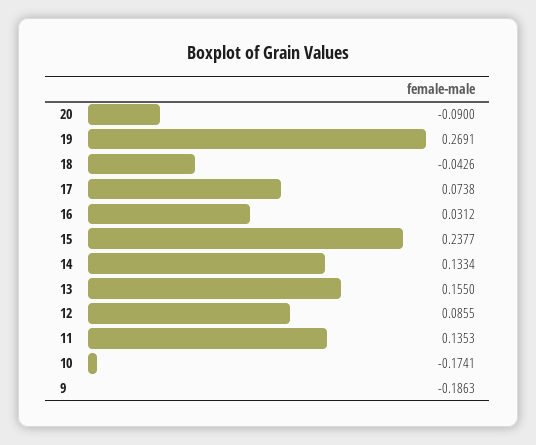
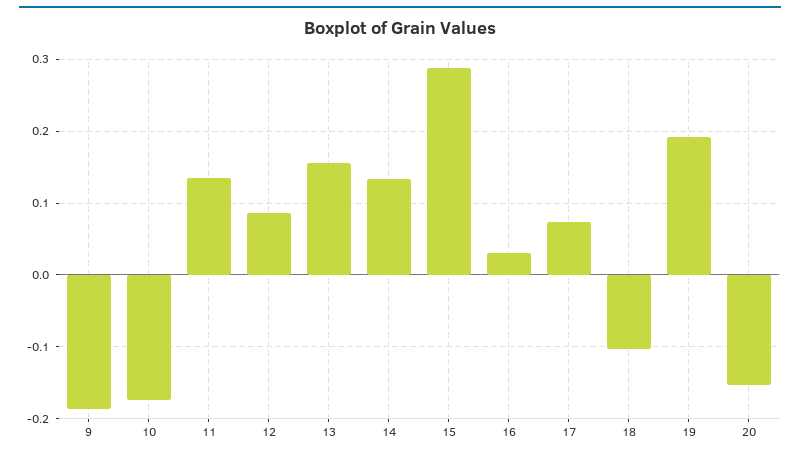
20: -0.09 -> -0.15
19: 0.2691 -> 0.19
18: -0.0426 -> -0.1
15: 0.2377 -> 0.29

